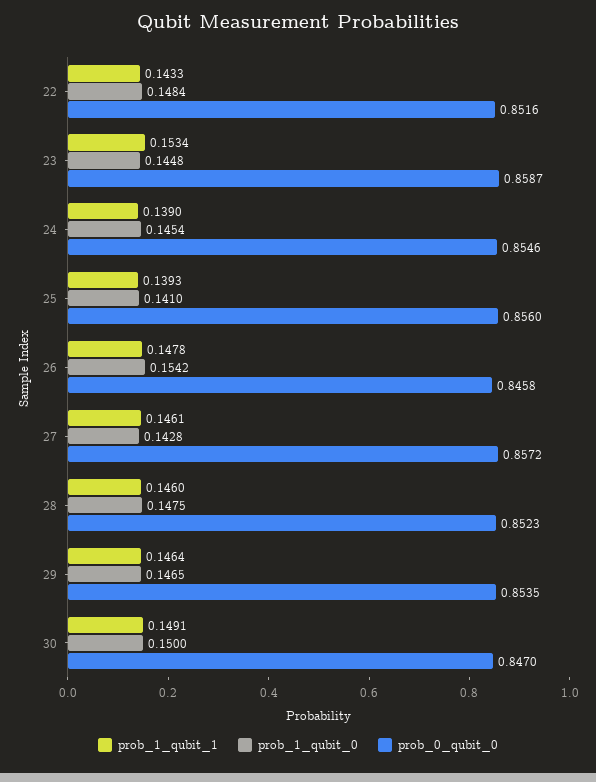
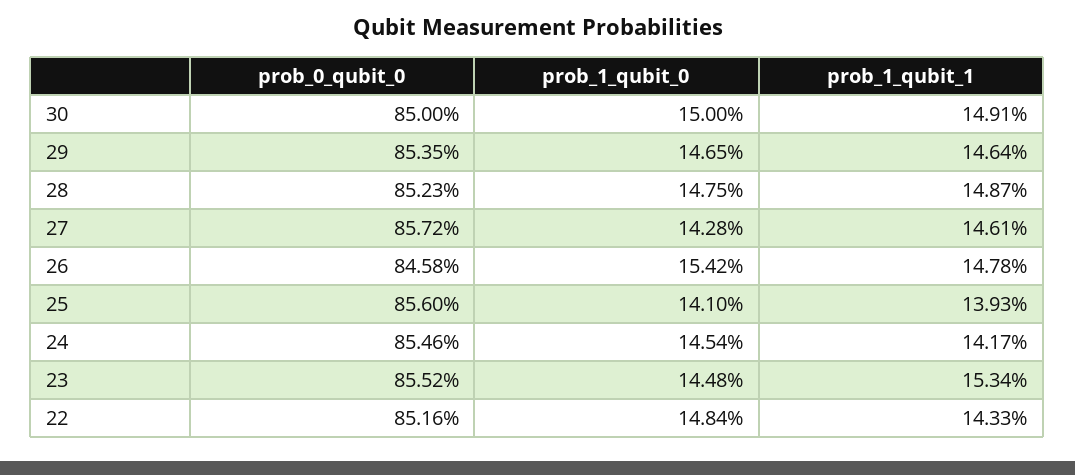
prob_0_qubit_0, 23: 0.8587 -> 0.8552
prob_1_qubit_1, 24: 0.139 -> 0.1417
prob_1_qubit_1, 28: 0.146 -> 0.1487
prob_0_qubit_0, 30: 0.847 -> 0.85

